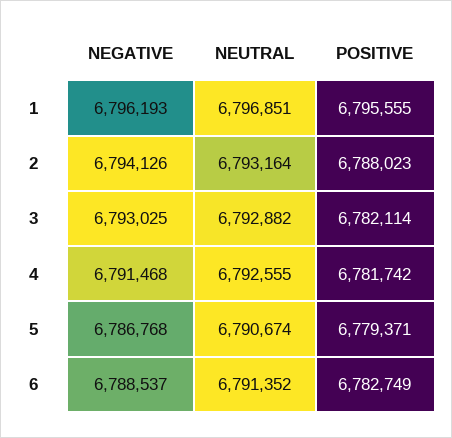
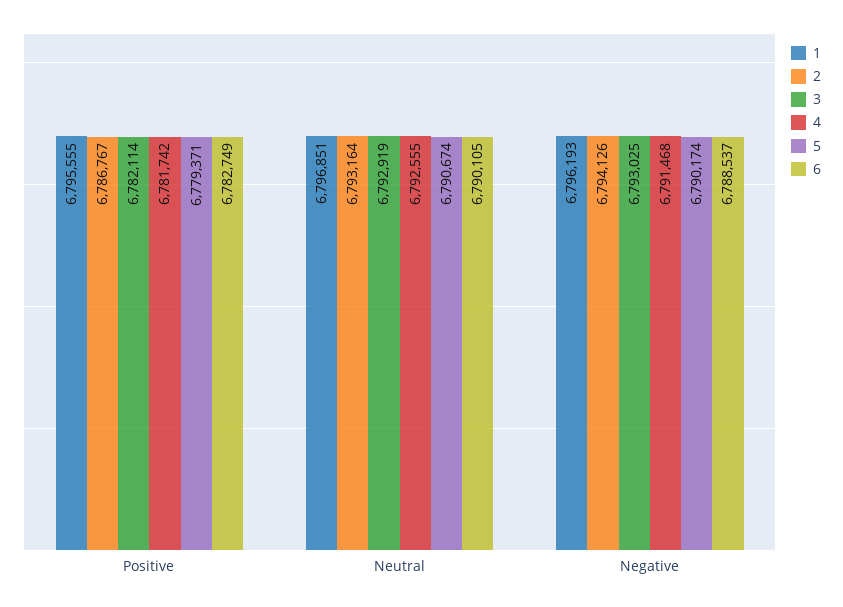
2, POSITIVE: 6788023 -> 6786767
3, NEUTRAL: 6792882 -> 6792919
5, NEGATIVE: 6786768 -> 6790174
6, NEUTRAL: 6791352 -> 6790105

